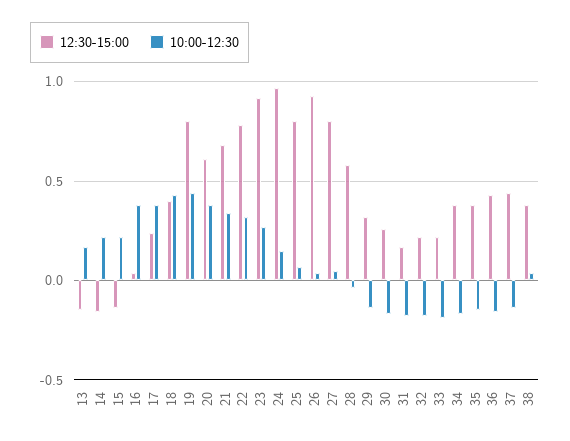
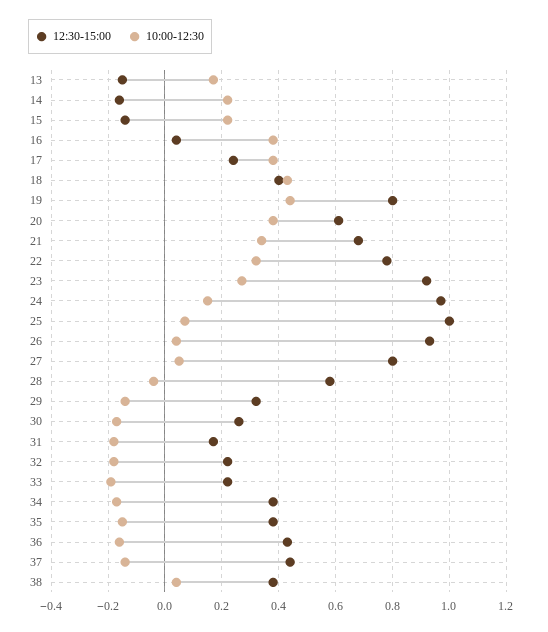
12:30-15:00, 25: 0.8 -> 1

